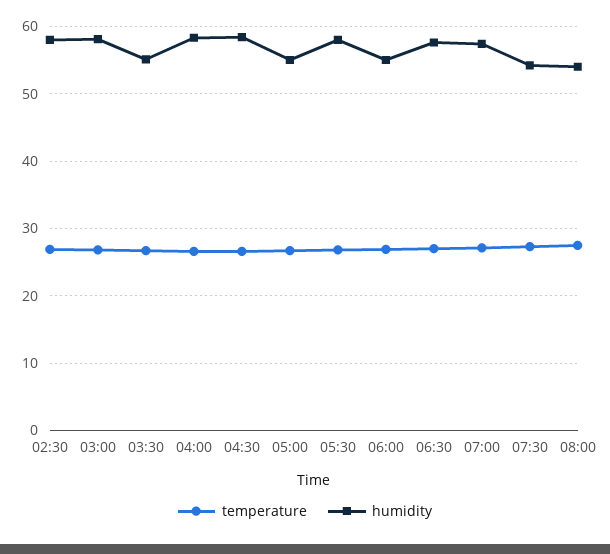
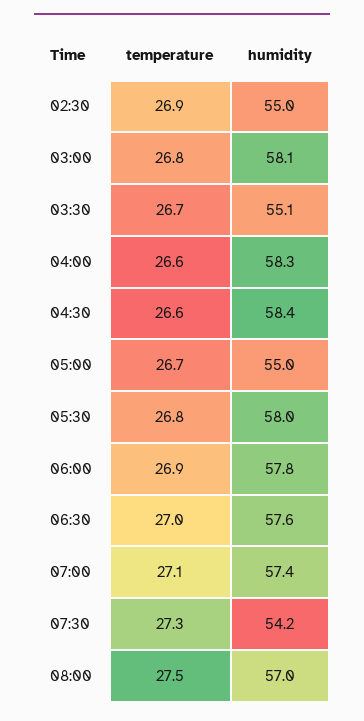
humidity, 02:30: 58 -> 55
humidity, 06:00: 55 -> 57.8
humidity, 08:00: 54 -> 57

